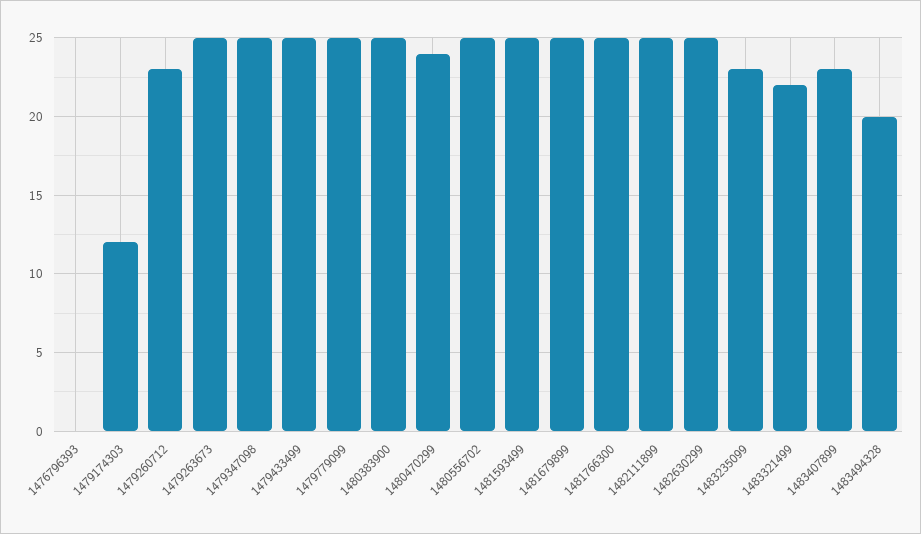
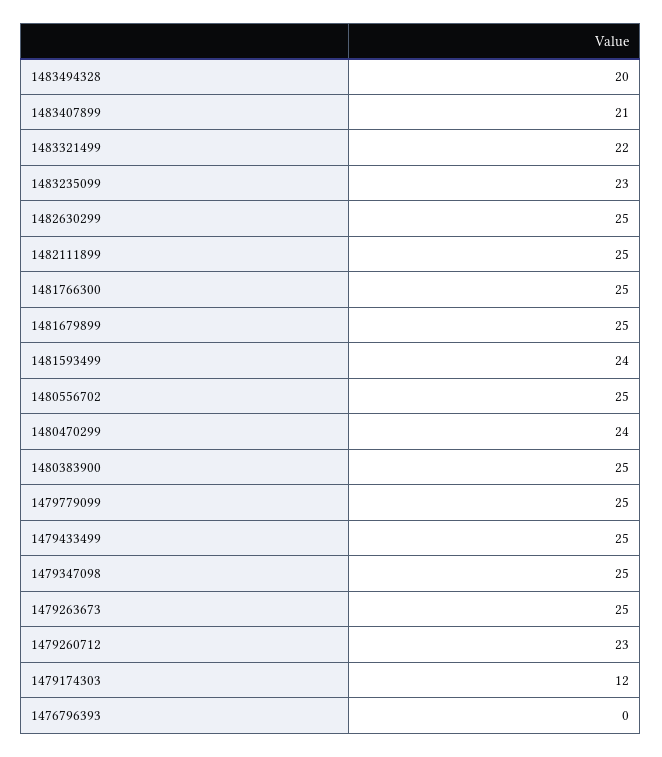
1481593499: 25 -> 24
1483407899: 23 -> 21

